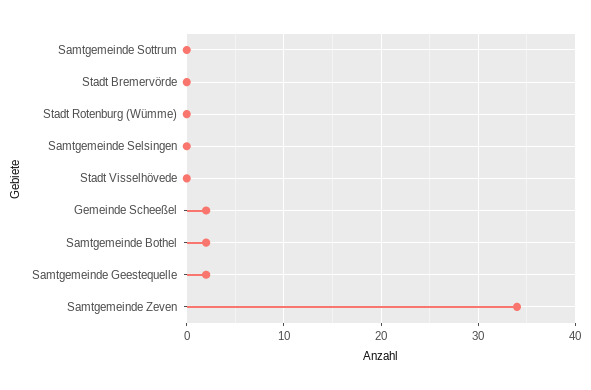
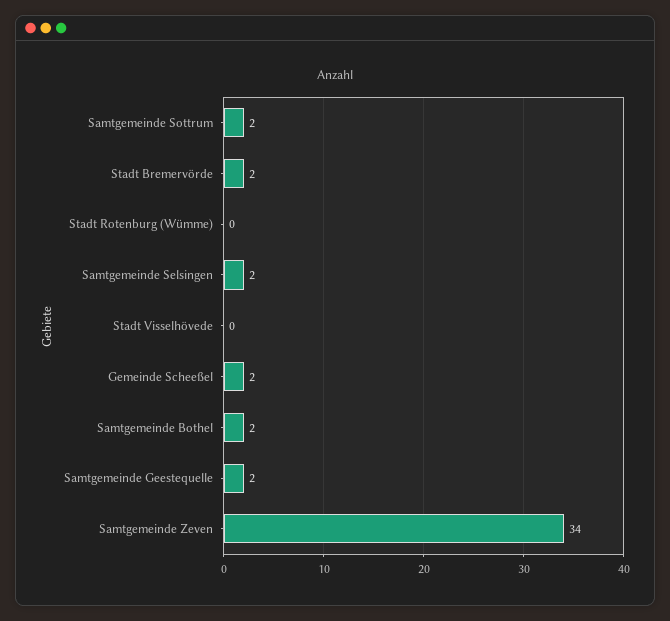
Samtgemeinde Sottrum: 0 -> 2
Stadt Bremervörde: 0 -> 2
Samtgemeinde Selsingen: 0 -> 2

